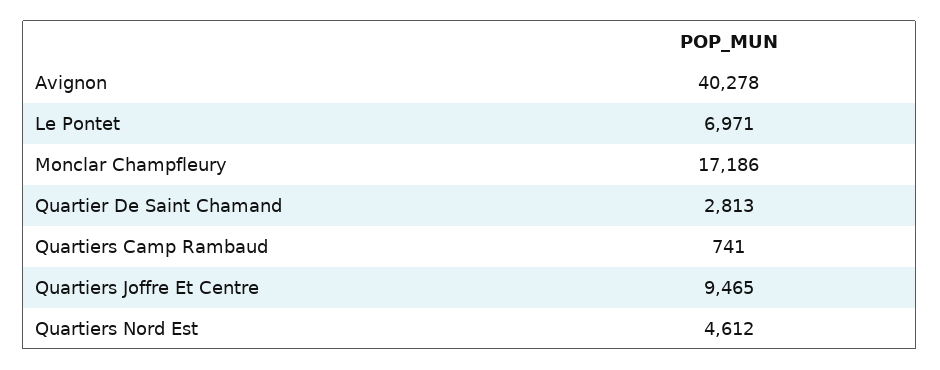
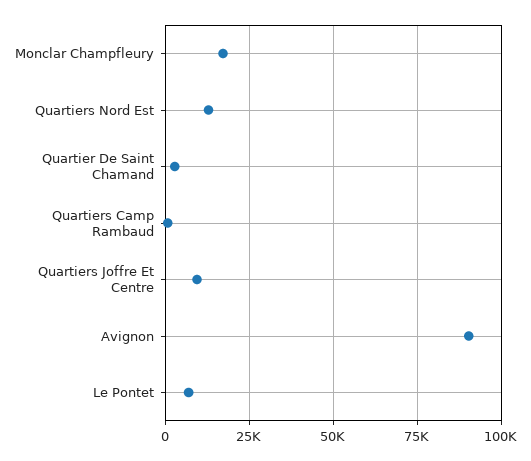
Avignon: 40278 -> 90000
Quartiers Nord Est: 4612 -> 12500

